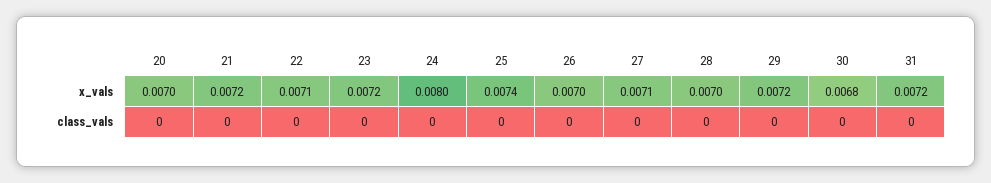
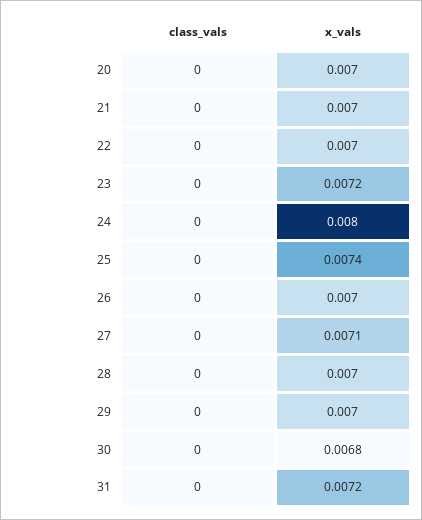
21, x_vals: 0.0072 -> 0.007
22, x_vals: 0.0071 -> 0.007
29, x_vals: 0.0072 -> 0.007

